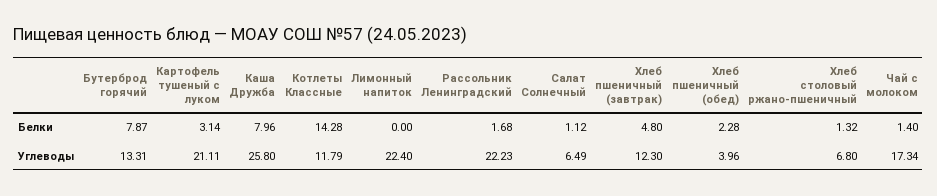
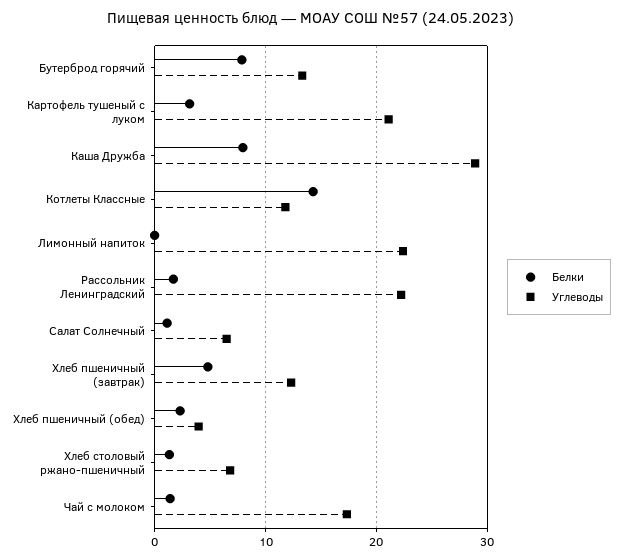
Углеводы, Каша Дружба: 25.8 -> 29

